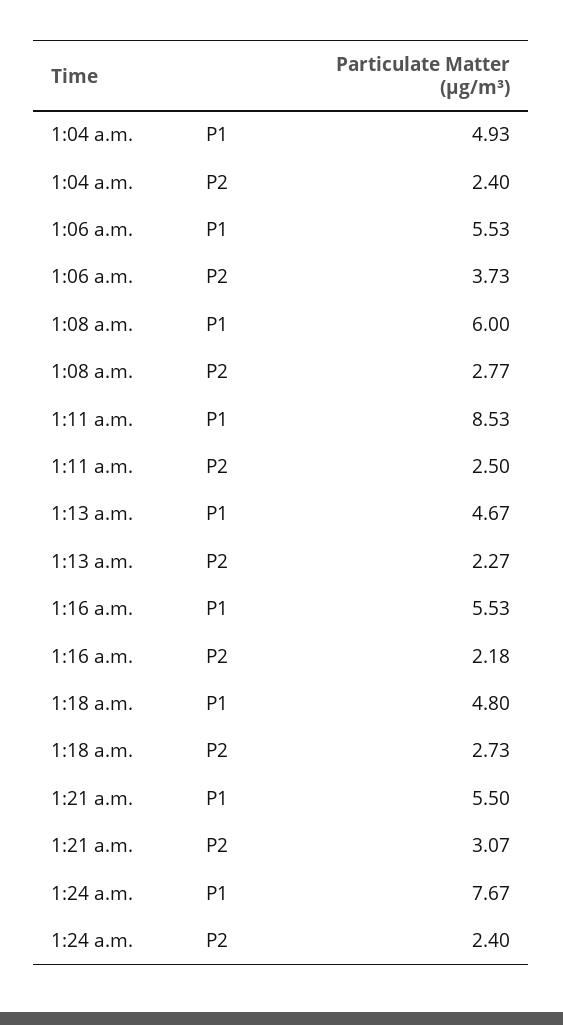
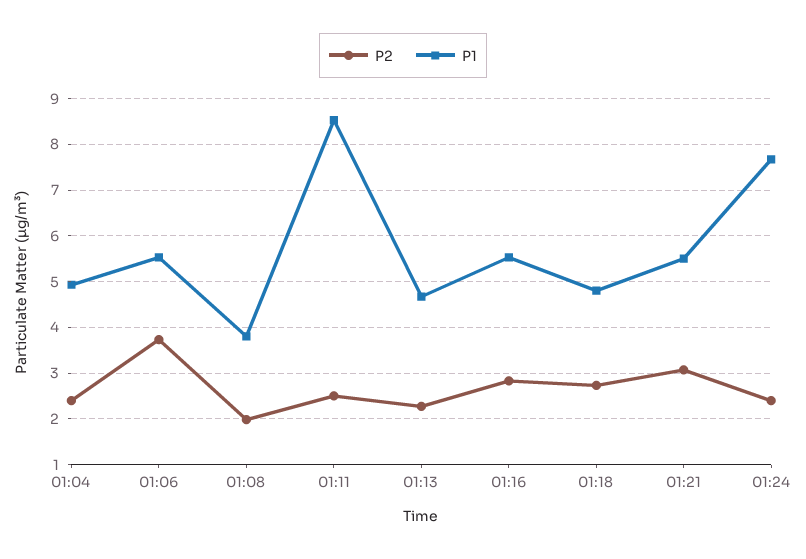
P1, 1:08 a.m.: 6 -> 3.8
P2, 1:08 a.m.: 2.77 -> 2
P2, 1:16 a.m.: 2.18 -> 2.8

